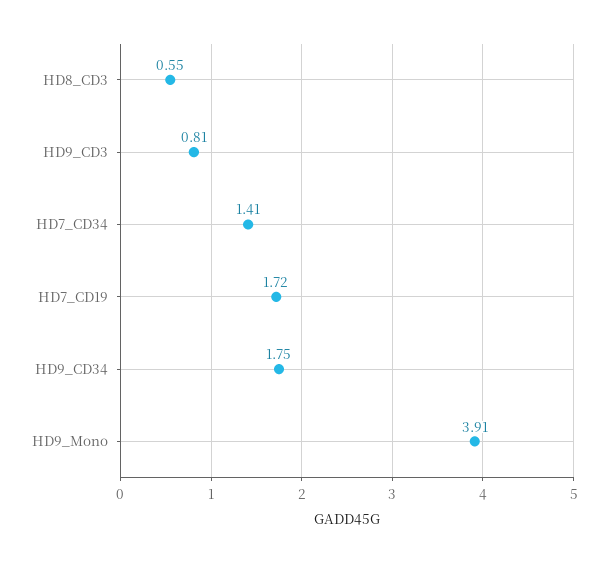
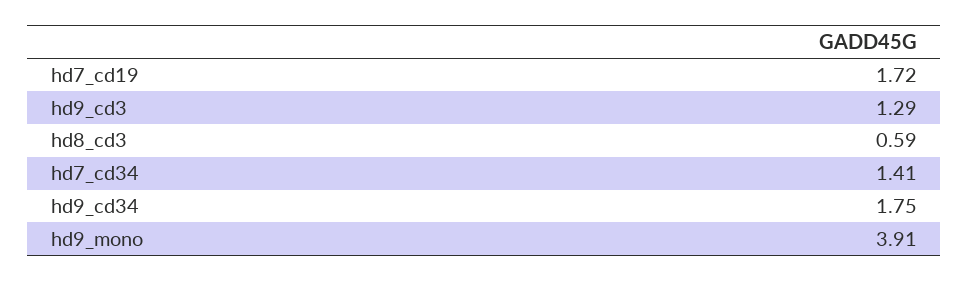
HD8_CD3: 0.55 -> 0.59
HD9_CD3: 0.81 -> 1.29

